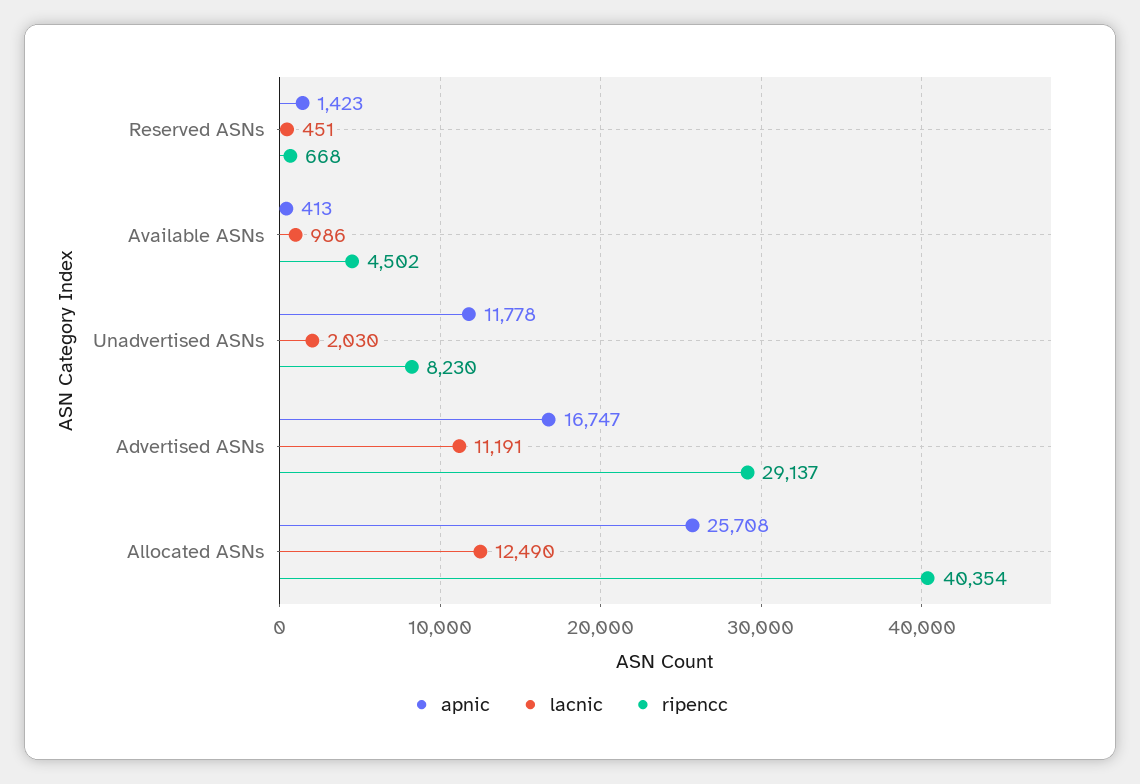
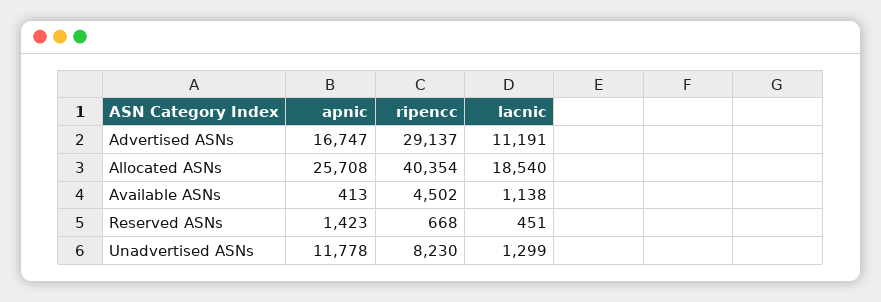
lacnic, Available ASNs: 986 -> 1138
lacnic, Unadvertised ASNs: 2030 -> 1299
lacnic, Allocated ASNs: 12490 -> 18540

